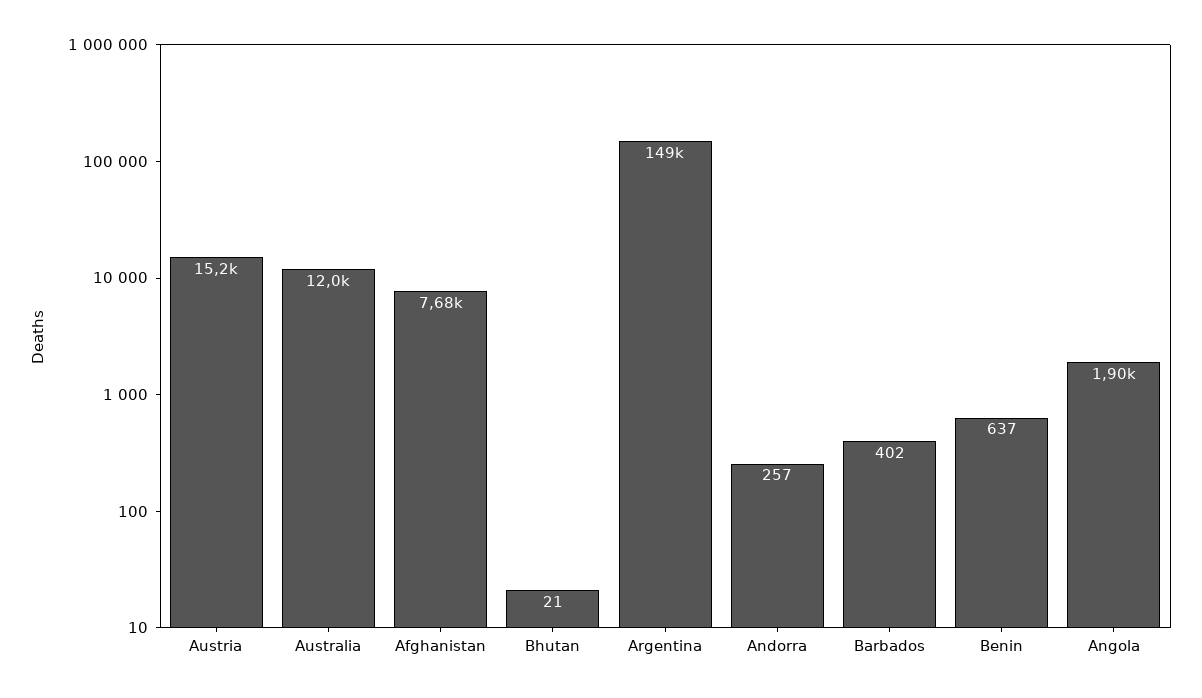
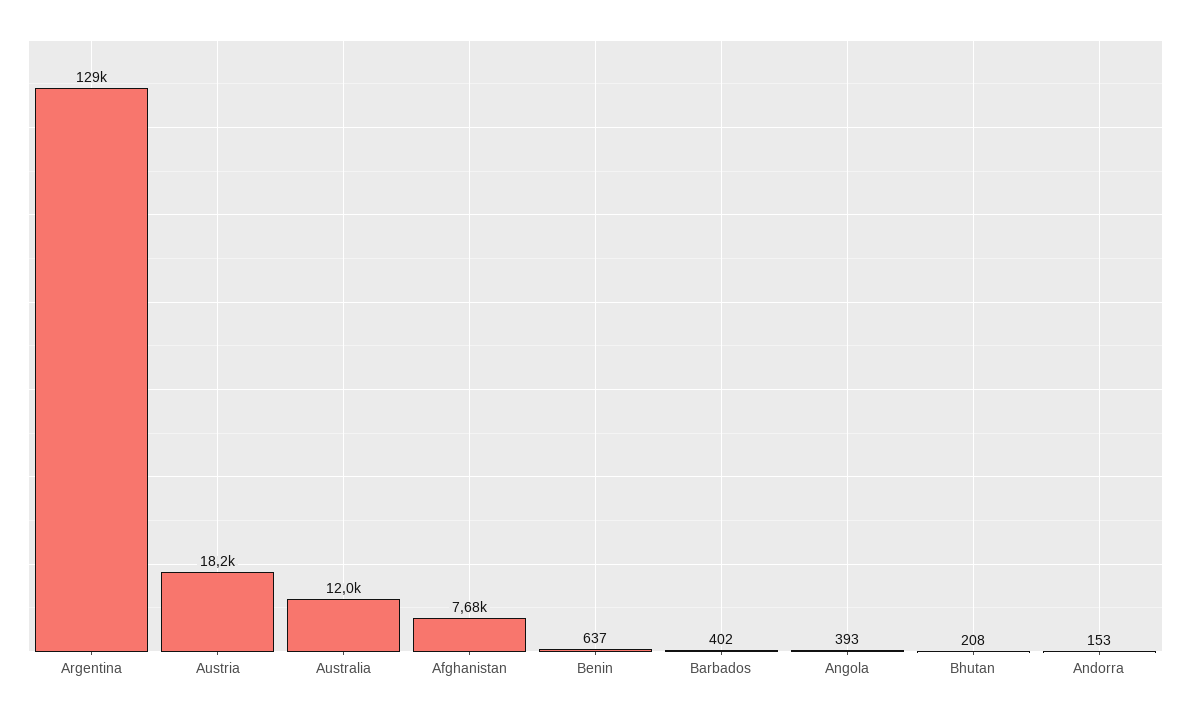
Austria: 15200 -> 18200
Bhutan: 21 -> 208
Argentina: 149000 -> 129000
Andorra: 257 -> 153
Angola: 1900 -> 393

